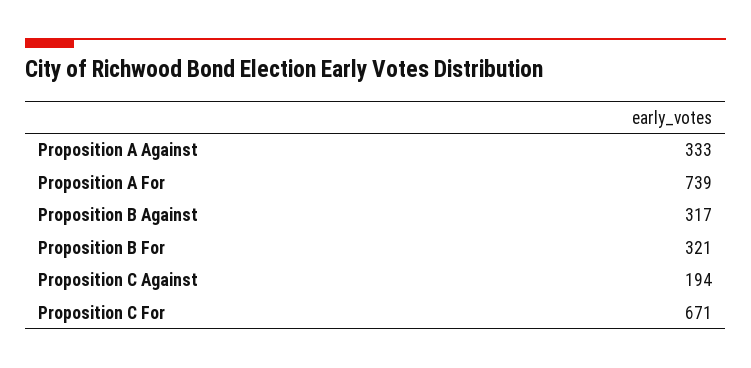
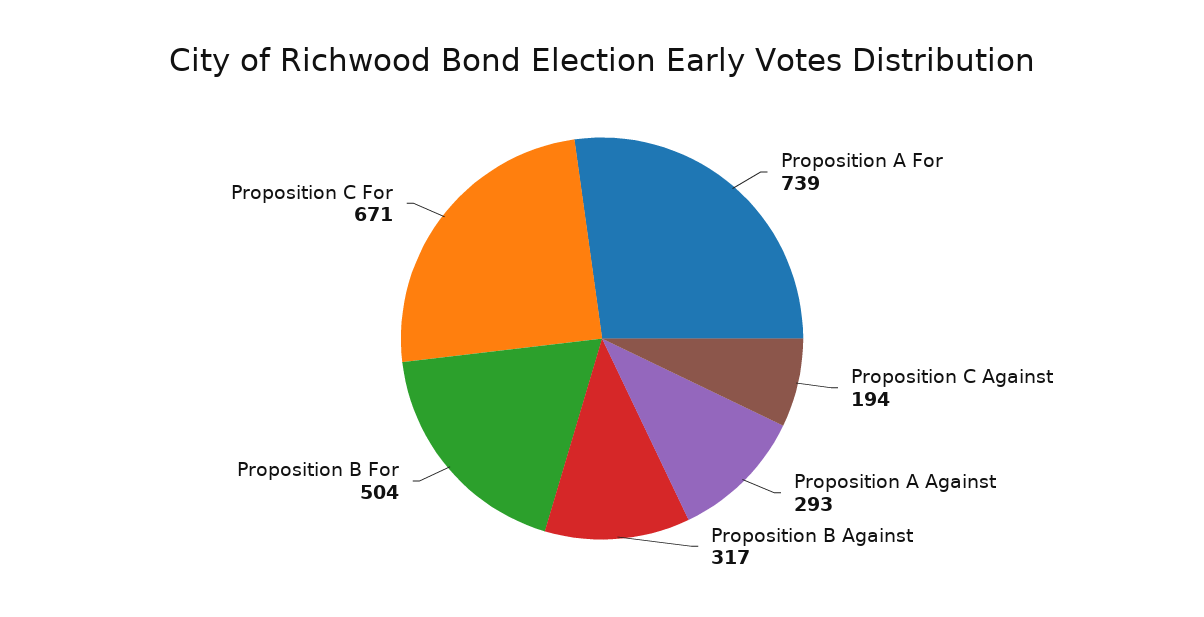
Proposition A Against: 333 -> 293
Proposition B For: 321 -> 504

